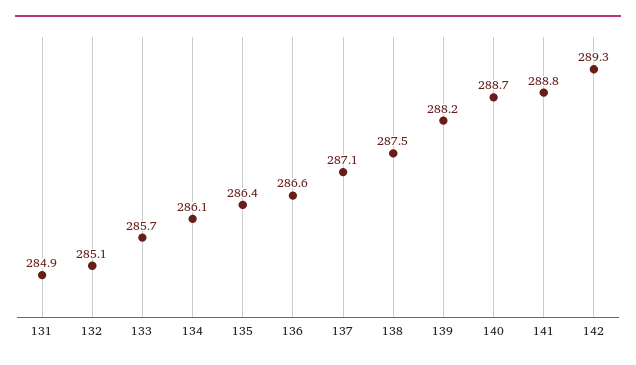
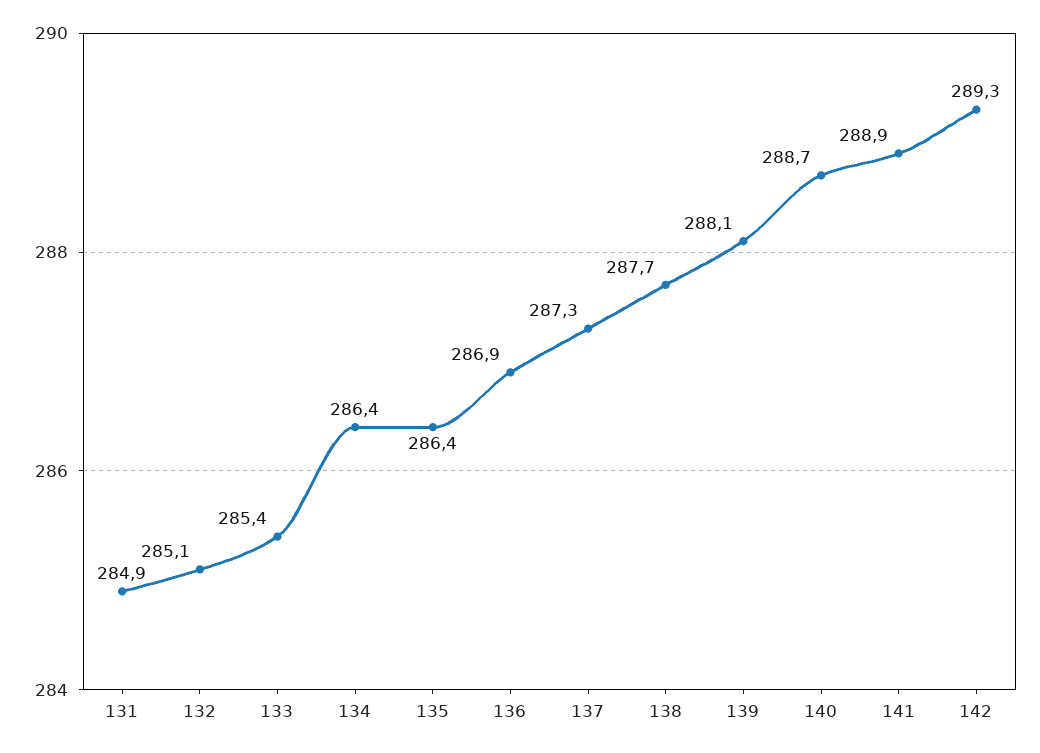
133: 285.7 -> 285.4
134: 286.1 -> 286.4
136: 286.6 -> 286.9
137: 287.1 -> 287.3
138: 287.5 -> 287.7
139: 288.2 -> 288.1
141: 288.8 -> 288.9

